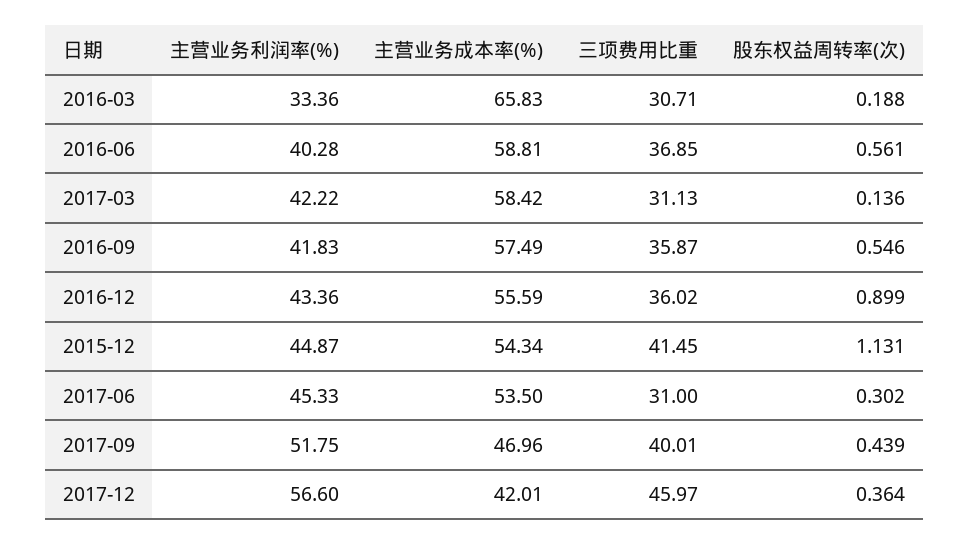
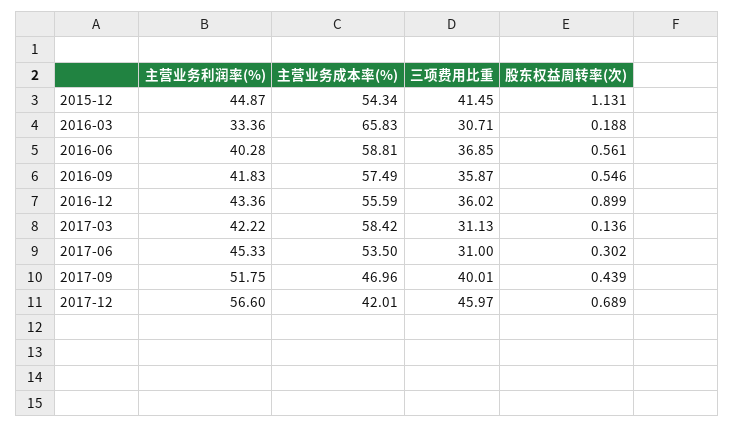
股东权益周转率(次), 2017-12: 0.364 -> 0.689

